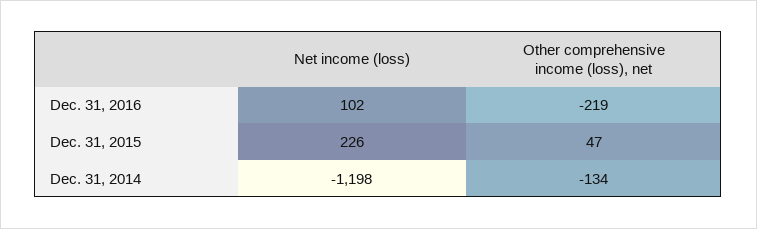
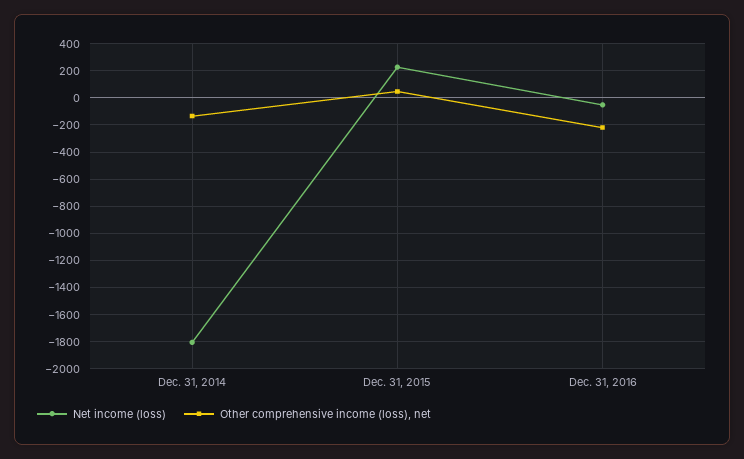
Net income (loss), Dec. 31, 2016: 102 -> -50
Net income (loss), Dec. 31, 2014: -1198 -> -1800

